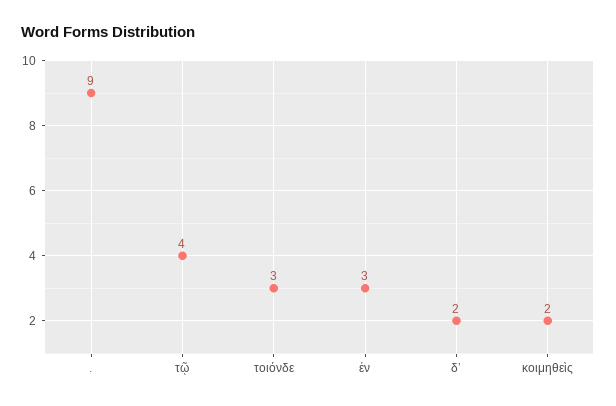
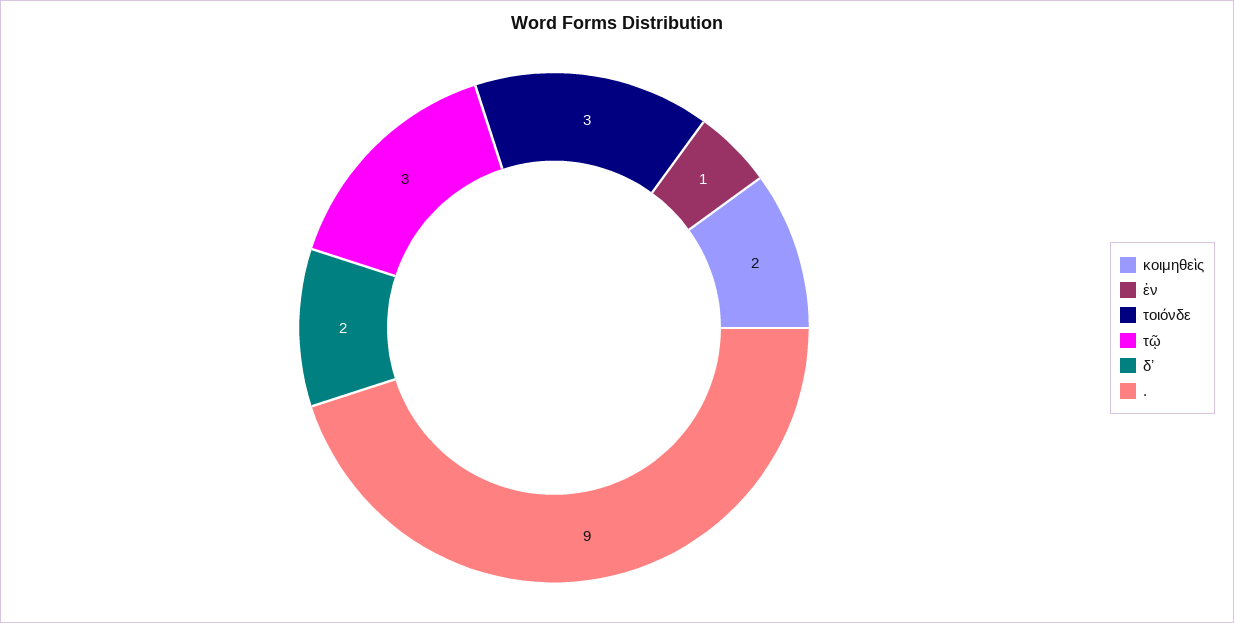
τῷ: 4 -> 3
ἐν: 3 -> 1

